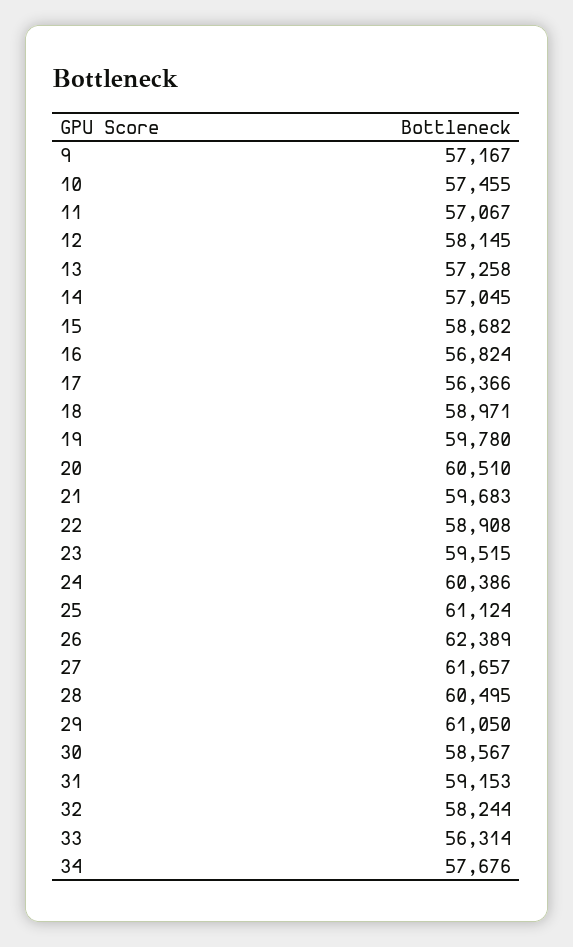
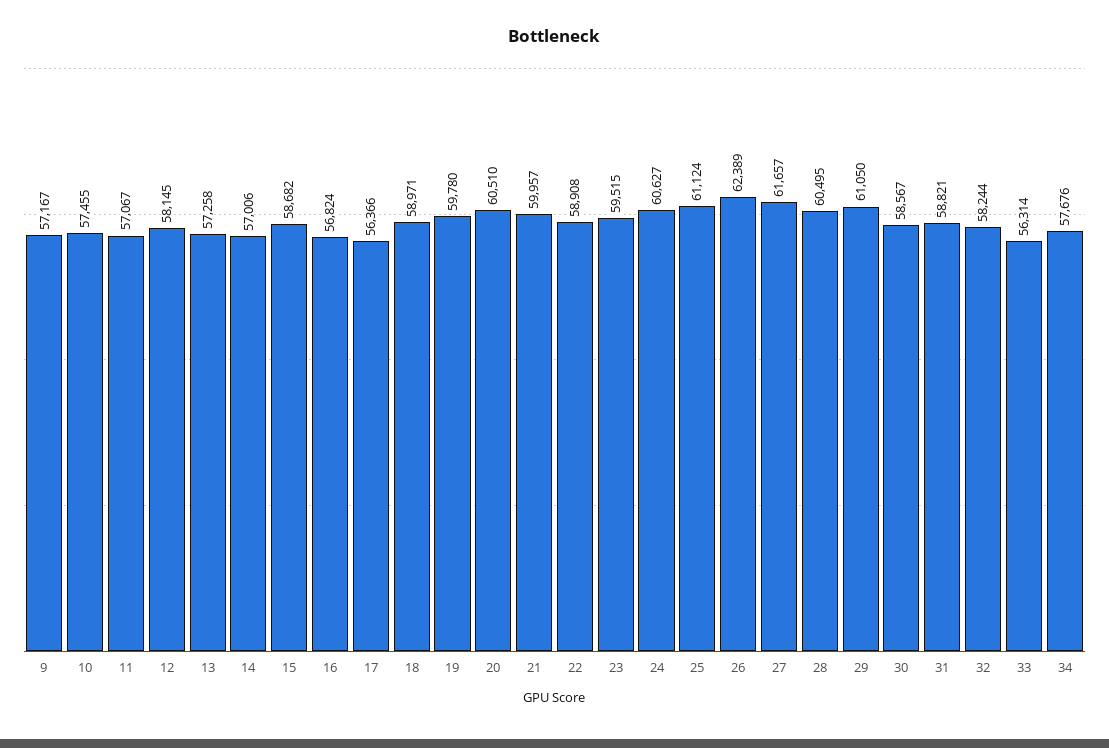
14: 57045 -> 57006
21: 59683 -> 59957
24: 60386 -> 60627
31: 59153 -> 58821

